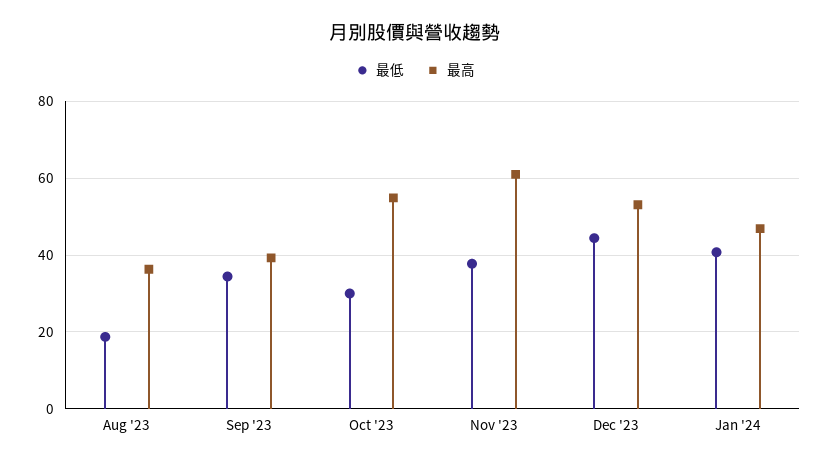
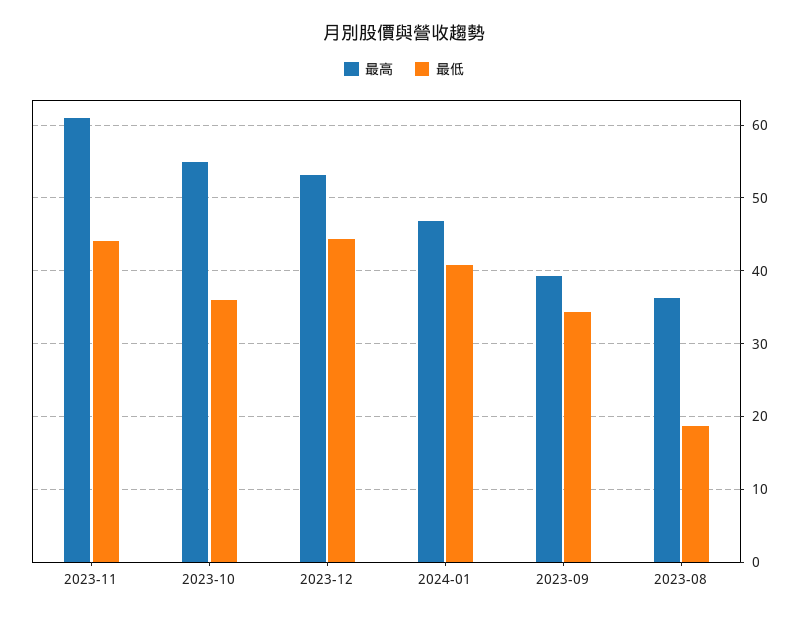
最低, Oct '23: 30 -> 36
最低, Nov '23: 38 -> 44

